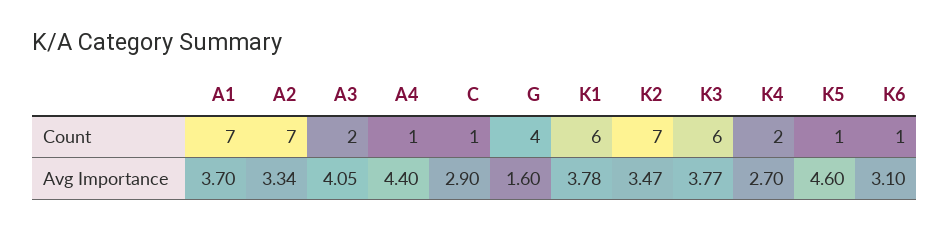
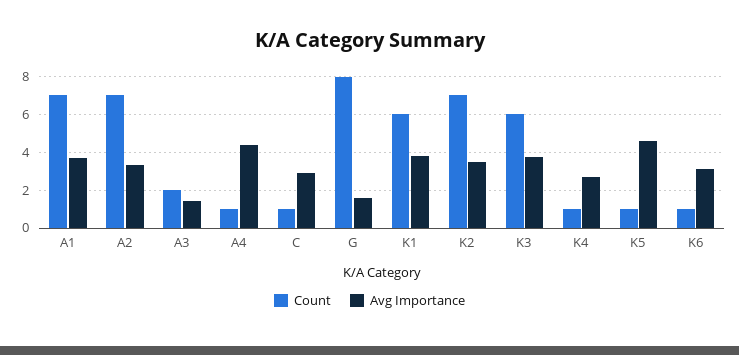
Count, G: 4 -> 8
Count, K4: 2 -> 1
Avg Importance, A3: 4.05 -> 1.5

